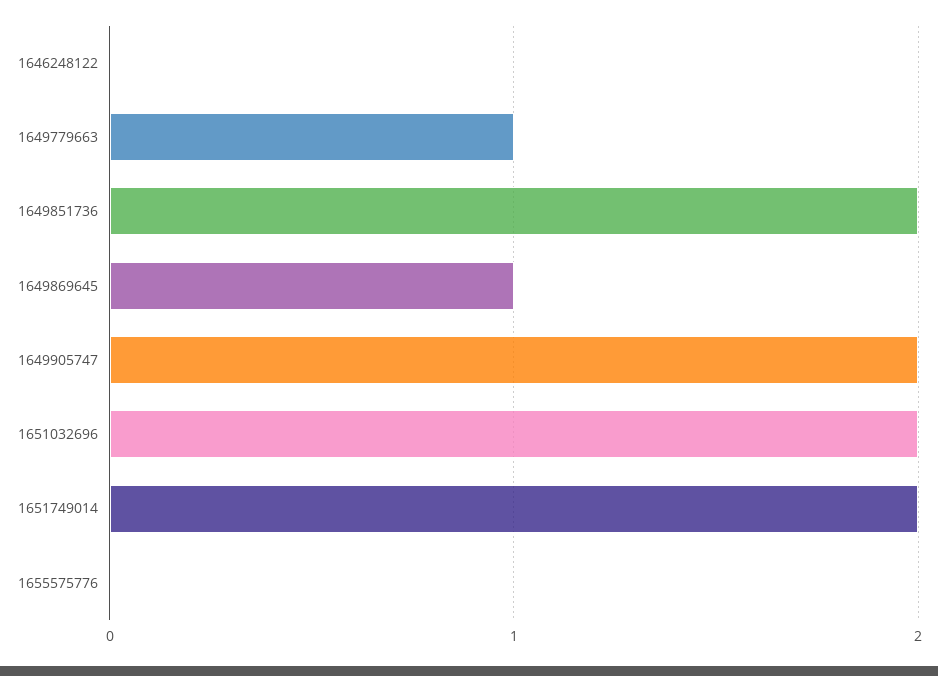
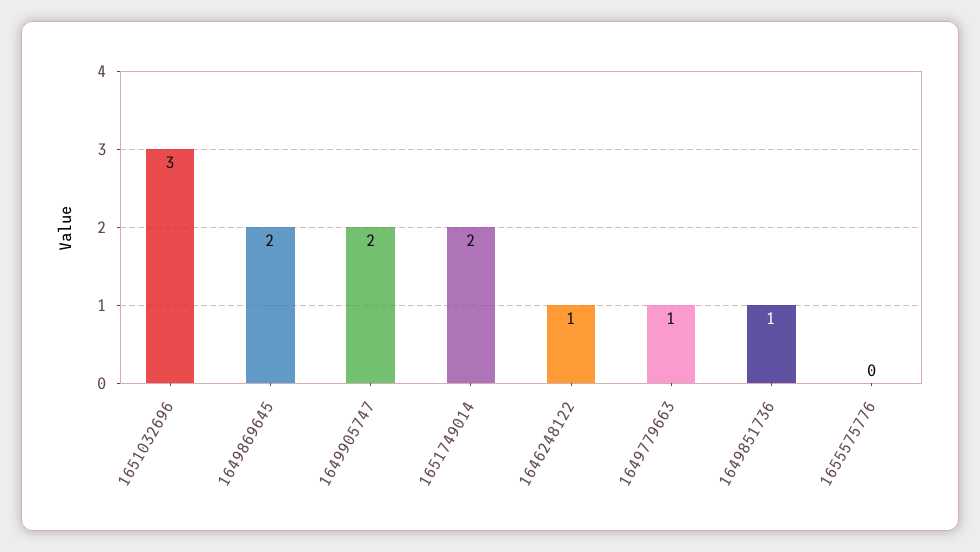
1646248122: 0 -> 1
1649851736: 2 -> 1
1649869645: 1 -> 2
1651032696: 2 -> 3

